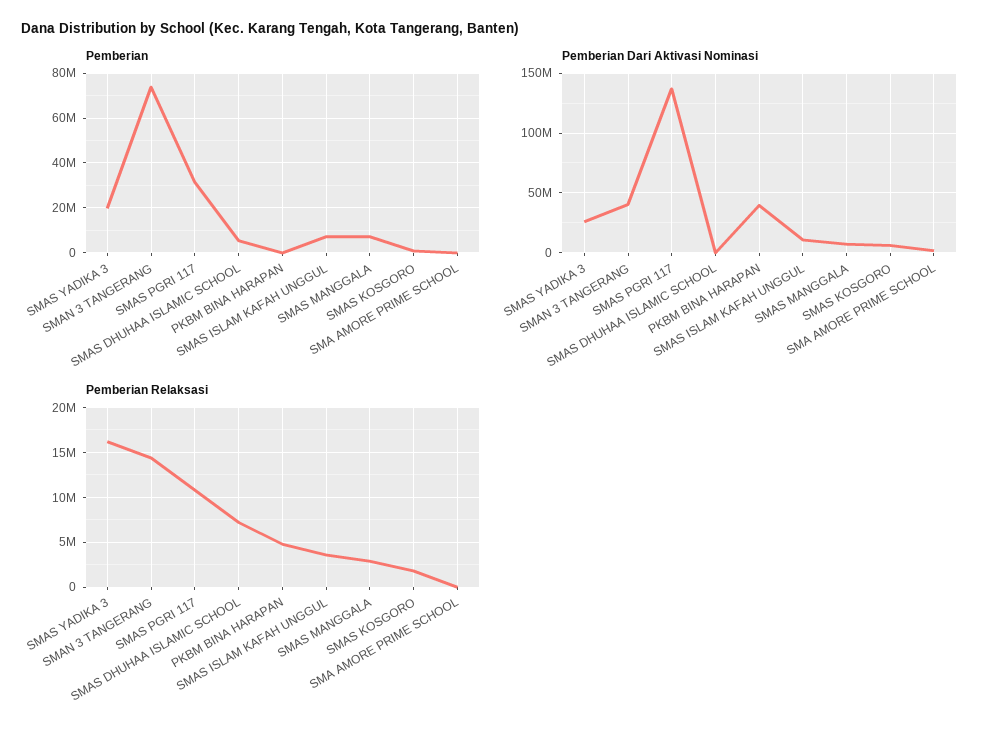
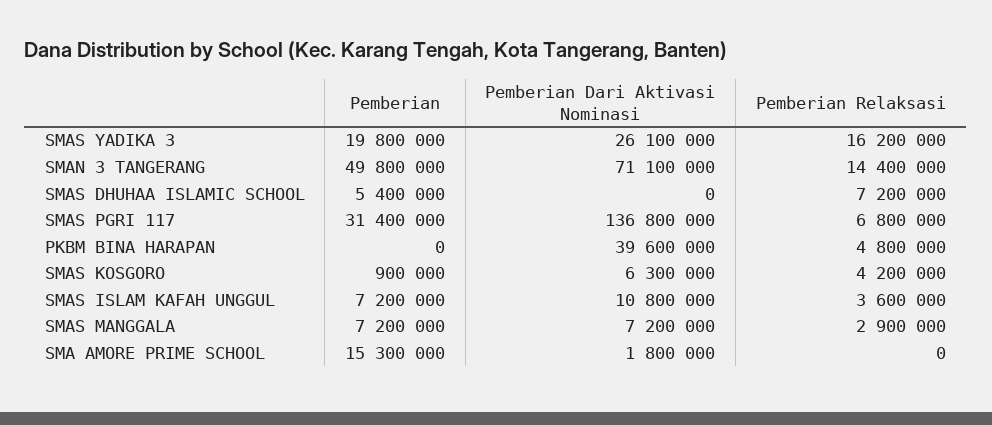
Pemberian, SMAN 3 TANGERANG: 75000000 -> 49800000
Pemberian, SMA AMORE PRIME SCHOOL: 0 -> 15300000
Pemberian Dari Aktivasi Nominasi, SMAN 3 TANGERANG: 40000000 -> 71100000
Pemberian Relaksasi, SMAS PGRI 117: 11000000 -> 6800000
Pemberian Relaksasi, SMAS KOSGORO: 2000000 -> 4200000

